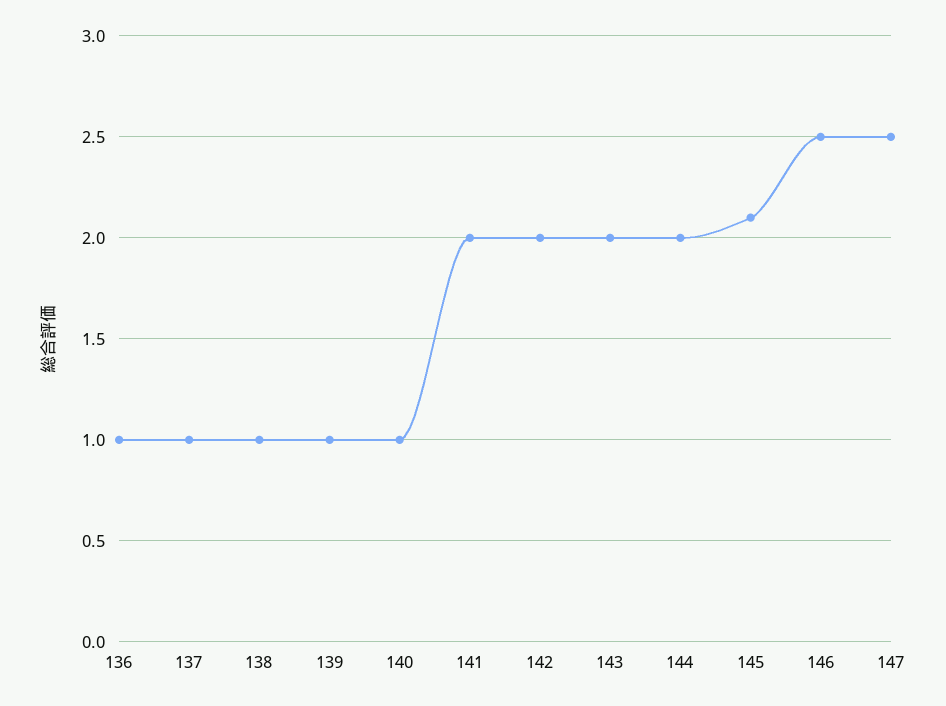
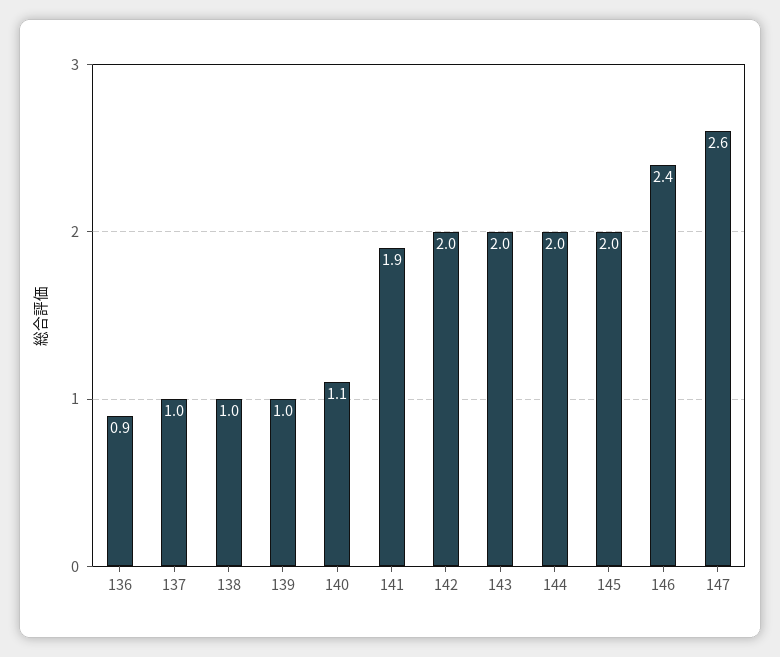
136: 1 -> 0.9
140: 1 -> 1.1
141: 2 -> 1.9
145: 2.1 -> 2
146: 2.5 -> 2.4
147: 2.5 -> 2.6

